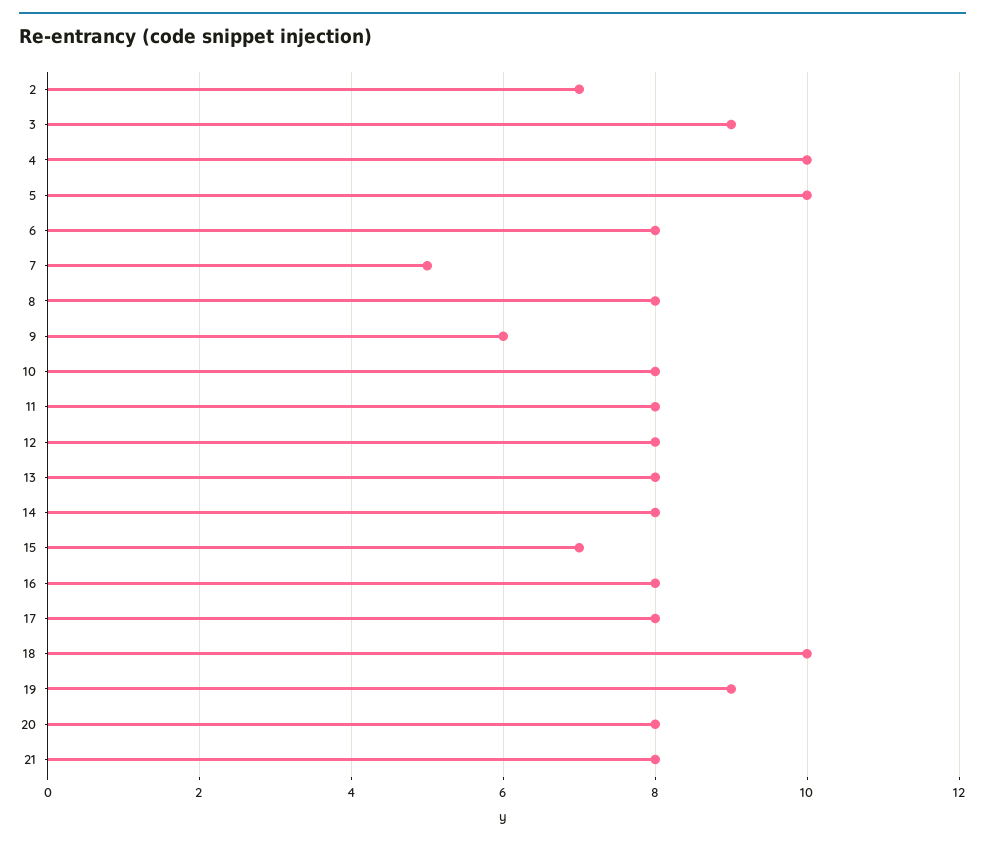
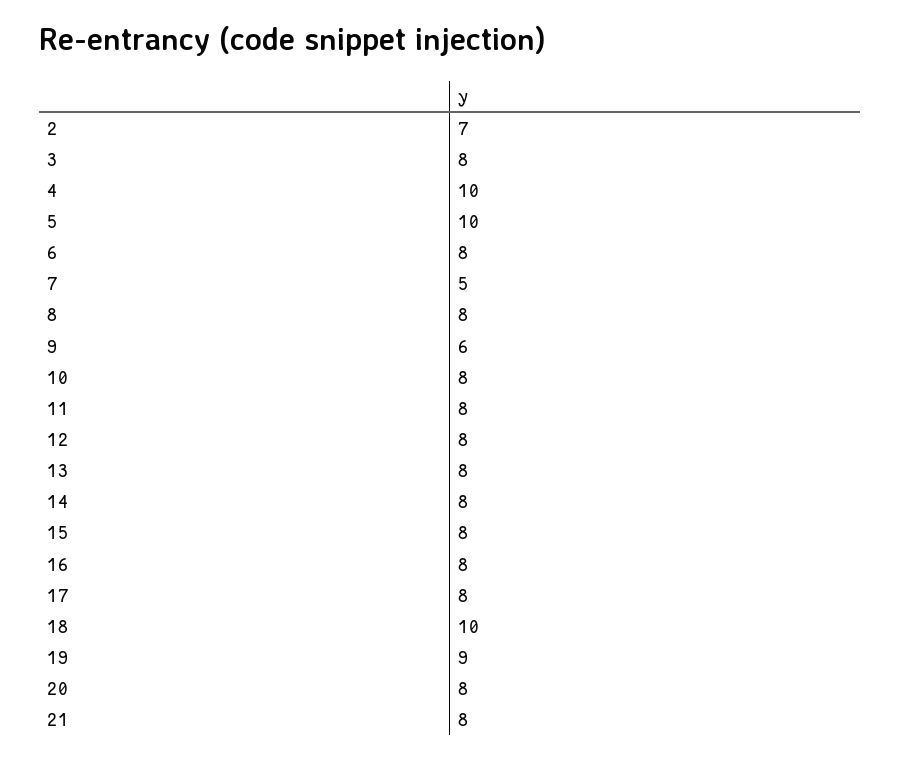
3: 9 -> 8
15: 7 -> 8

